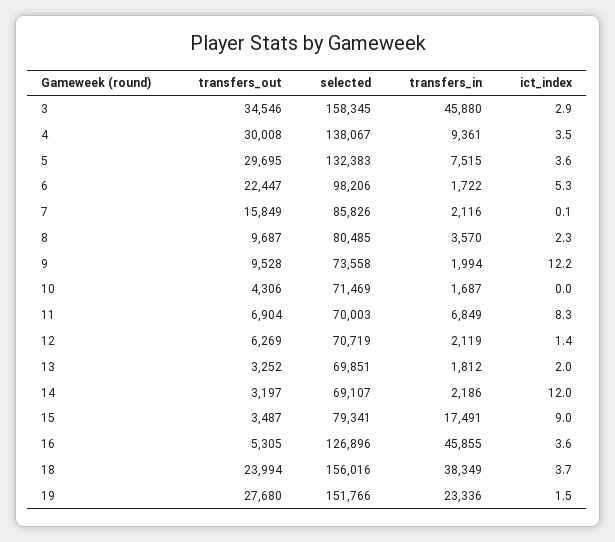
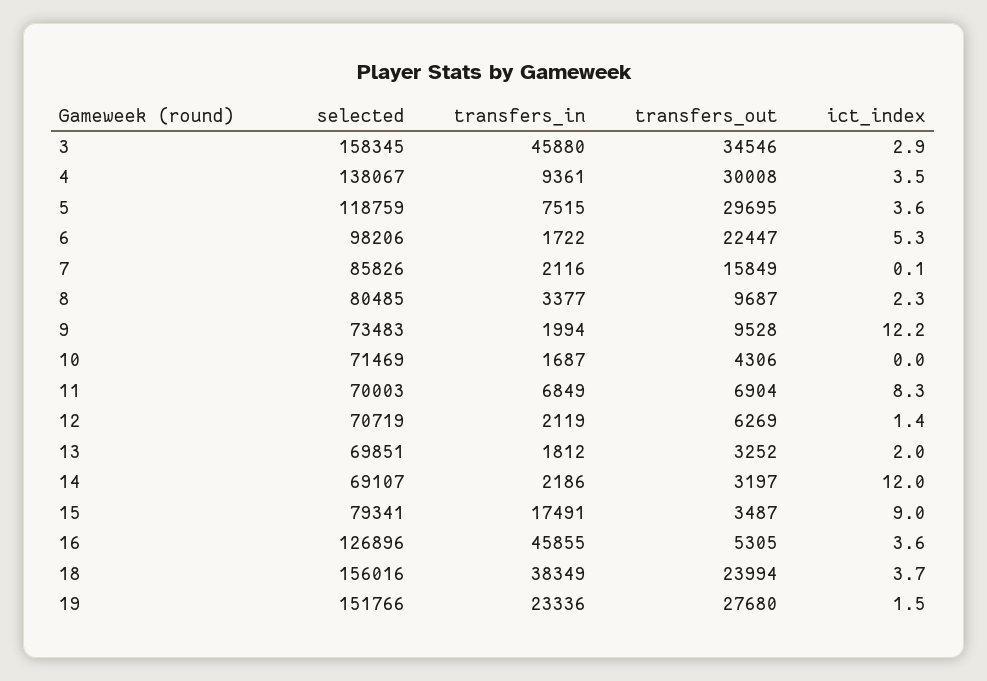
selected, 5: 132383 -> 118759
transfers_in, 8: 3570 -> 3377
selected, 9: 73558 -> 73483

